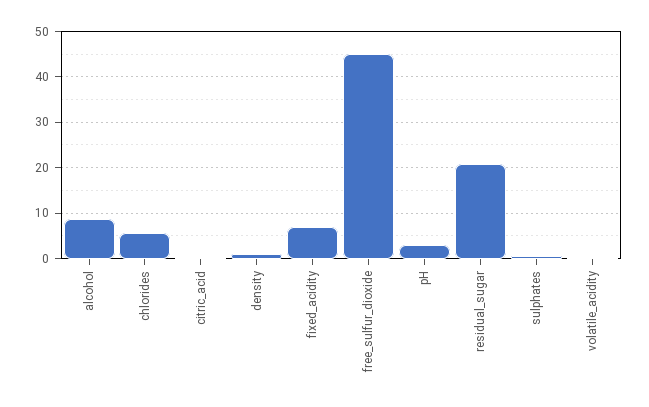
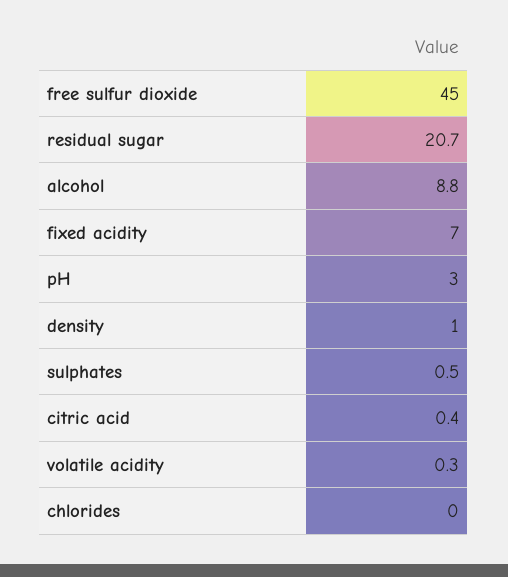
chlorides: 6 -> 0

